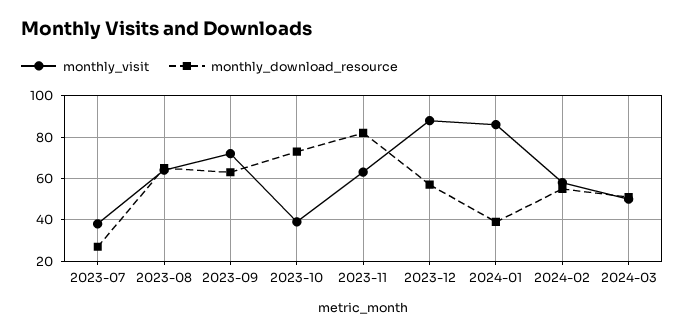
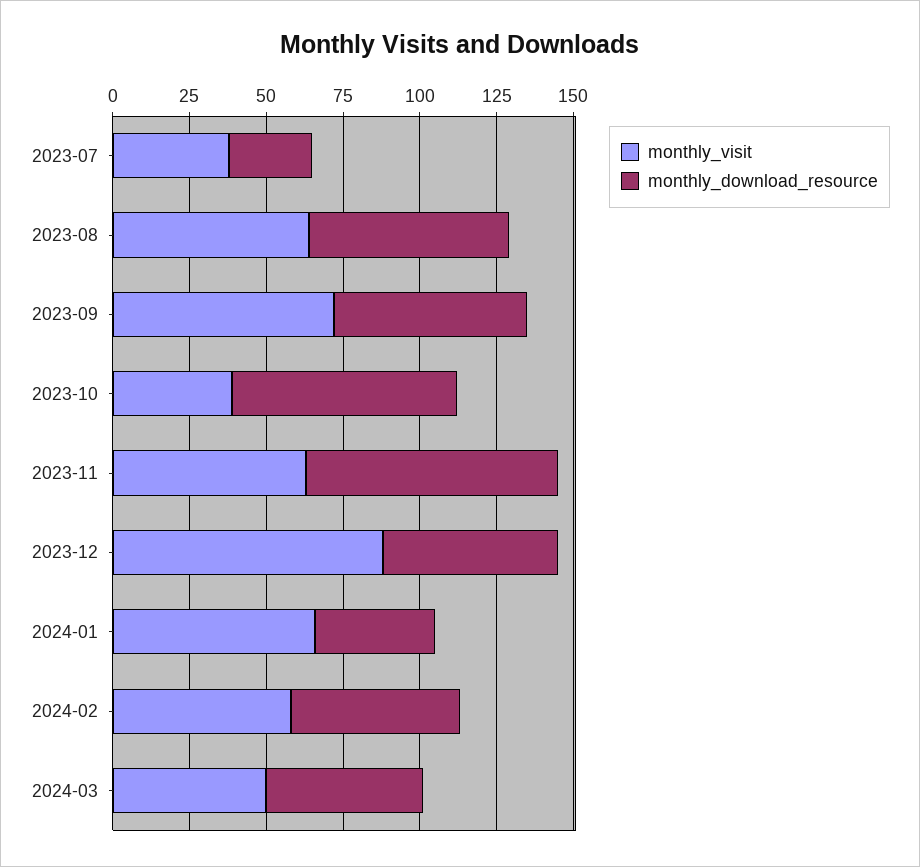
monthly_visit, 2024-01: 85 -> 65

